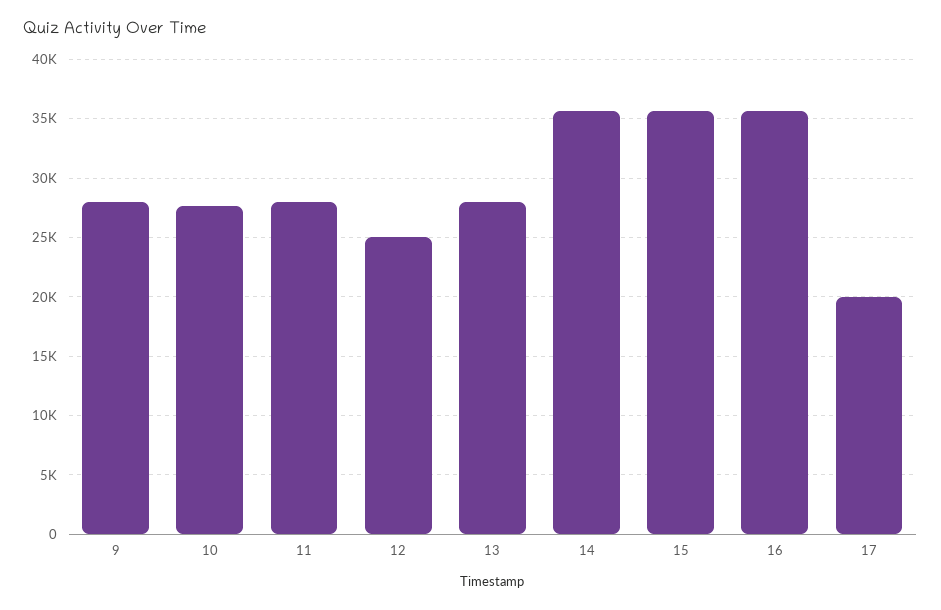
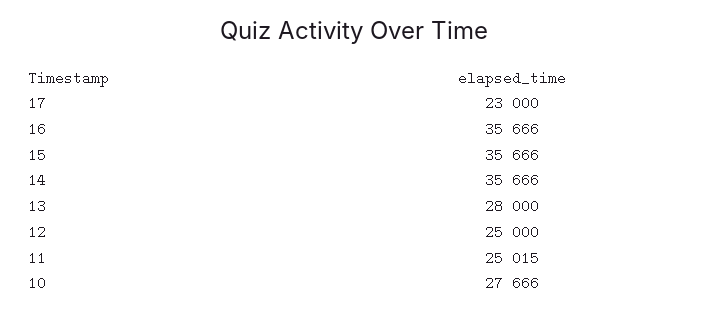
9: 28000 -> none
11: 28000 -> 25015
17: 20000 -> 23000

